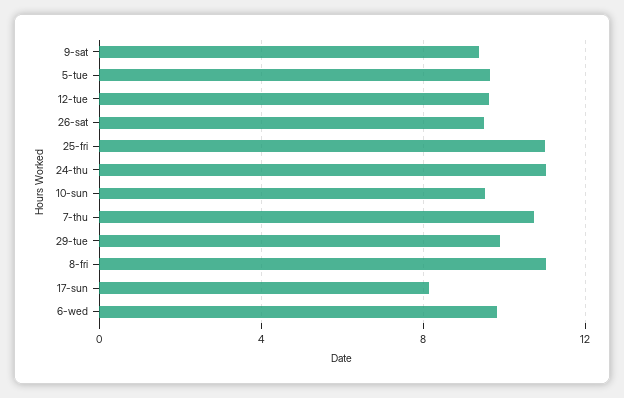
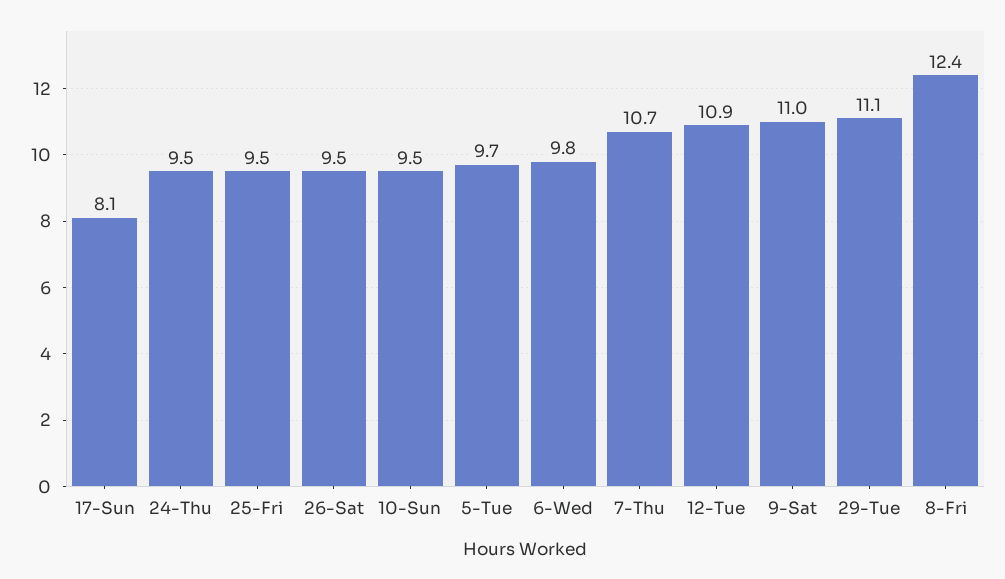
9-sat: 9.5 -> 11
12-tue: 9.5 -> 10.9
25-fri: 11 -> 9.5
24-thu: 11 -> 9.5
29-tue: 10 -> 11.1
8-fri: 11 -> 12.4

